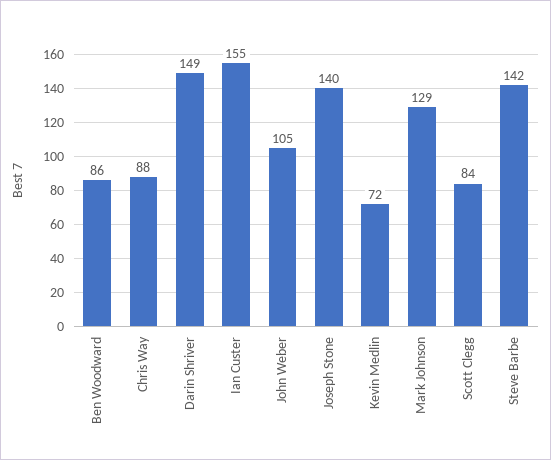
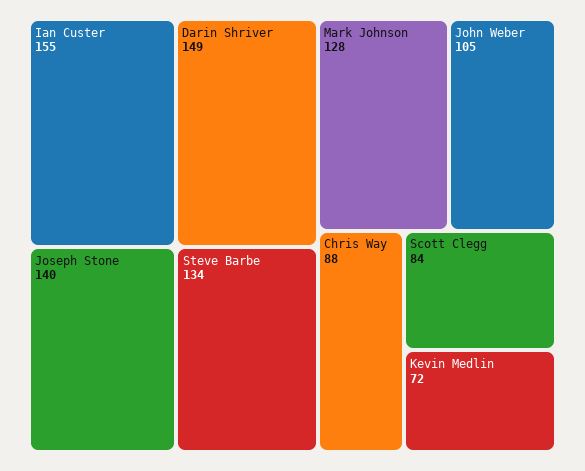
Ben Woodward: 86 -> none
Mark Johnson: 129 -> 128
Steve Barbe: 142 -> 134

